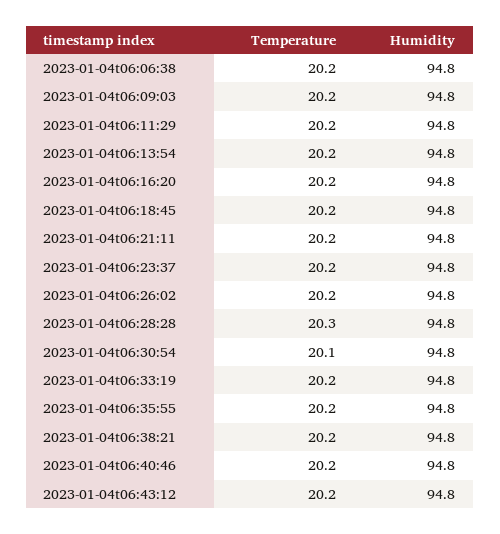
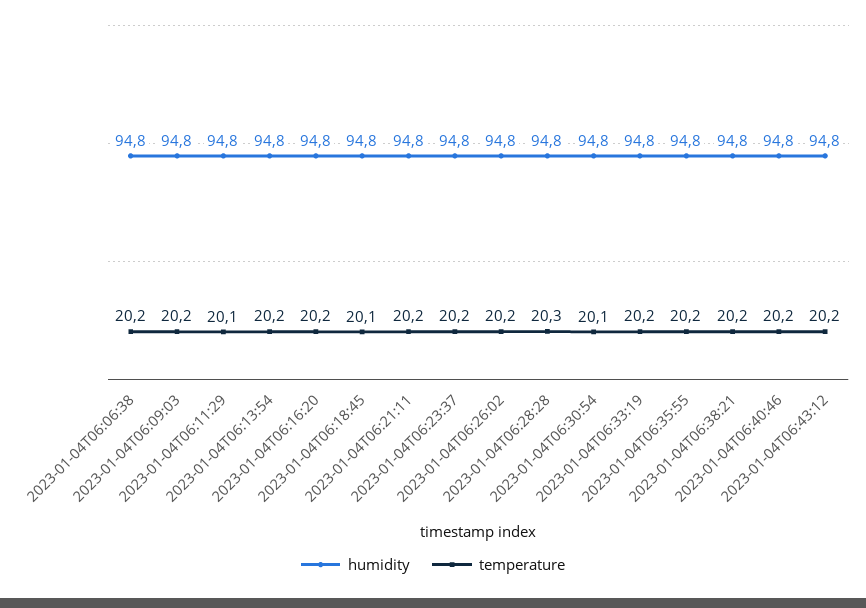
Temperature, 2023-01-04t06:11:29: 20.2 -> 20.1
Temperature, 2023-01-04t06:18:45: 20.2 -> 20.1

